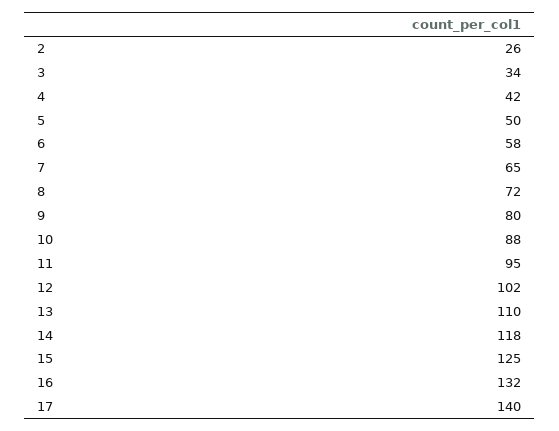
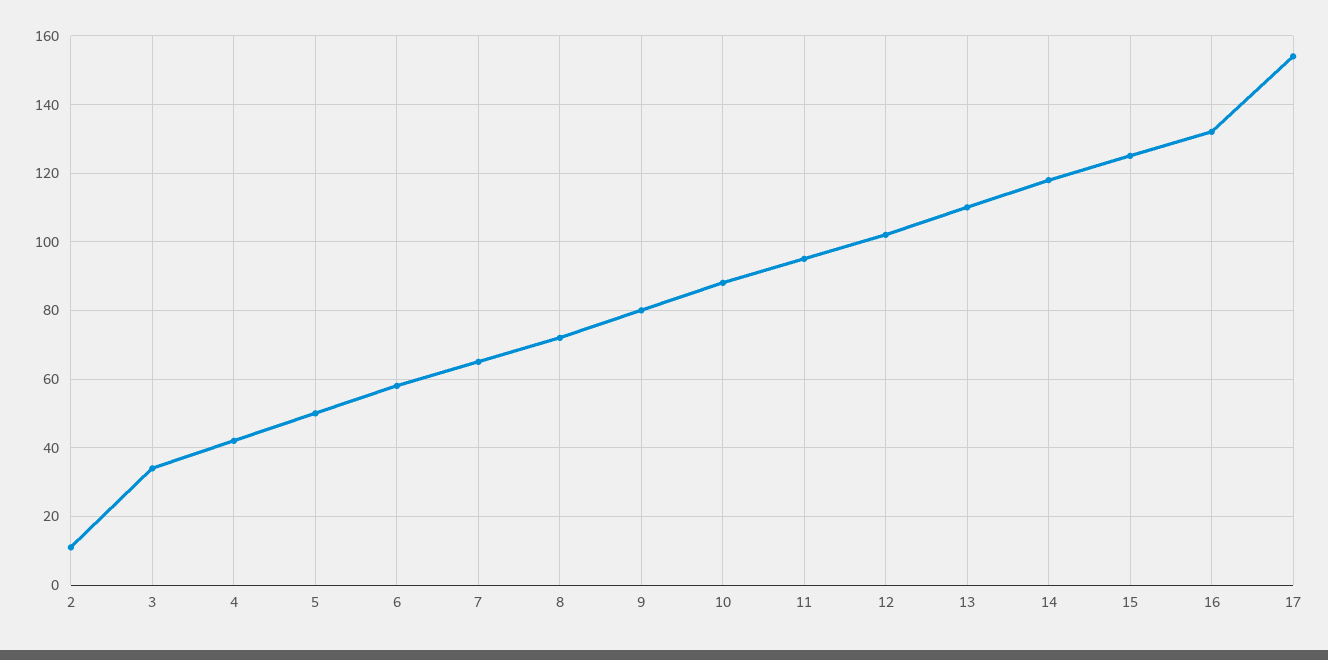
2: 26 -> 10
17: 140 -> 155

